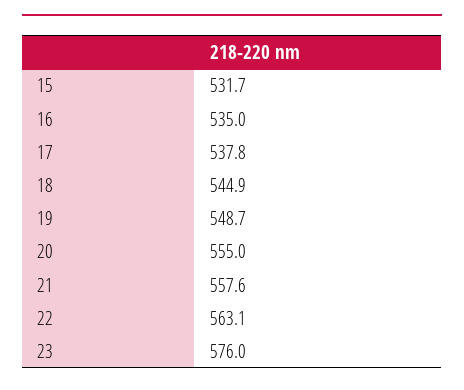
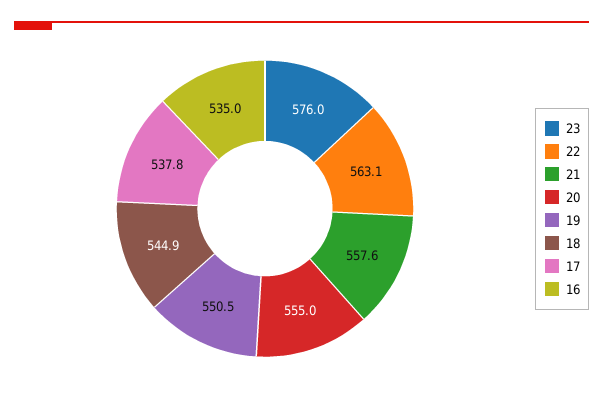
15: 531.7 -> none
19: 548.7 -> 550.5

